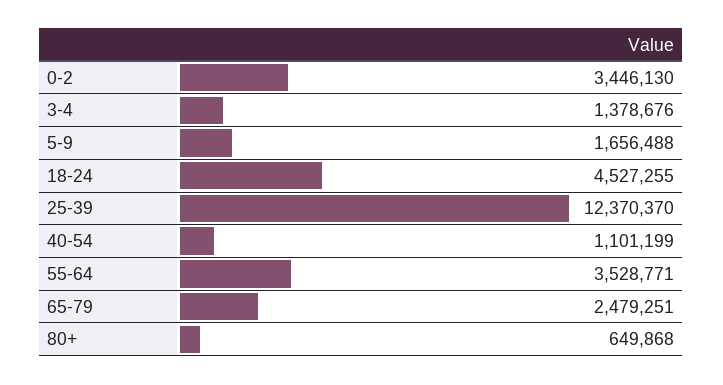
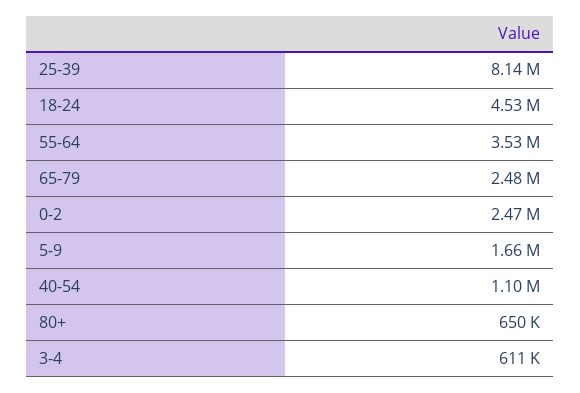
0-2: 3446130 -> 2470000
3-4: 1378676 -> 611000
25-39: 12370370 -> 8140000

